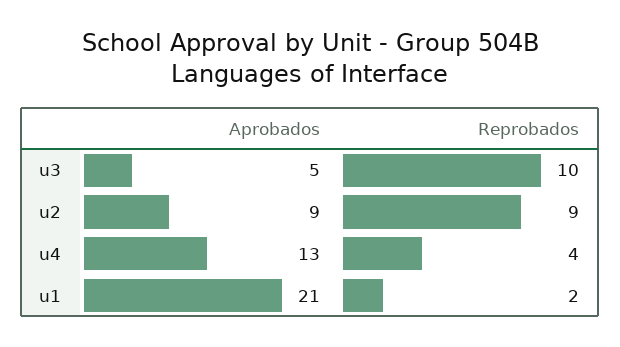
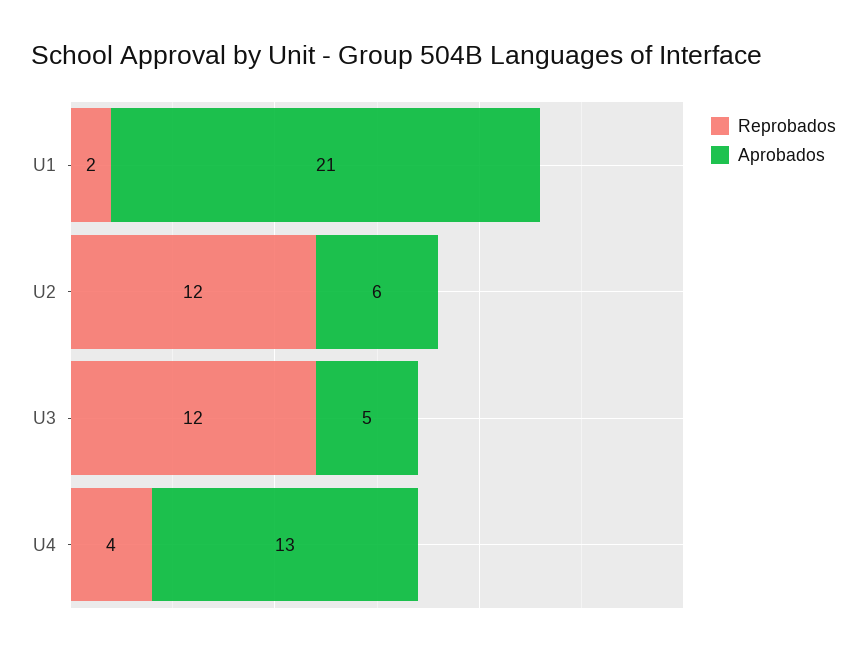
Reprobados, u3: 10 -> 12
Aprobados, u2: 9 -> 6
Reprobados, u2: 9 -> 12

